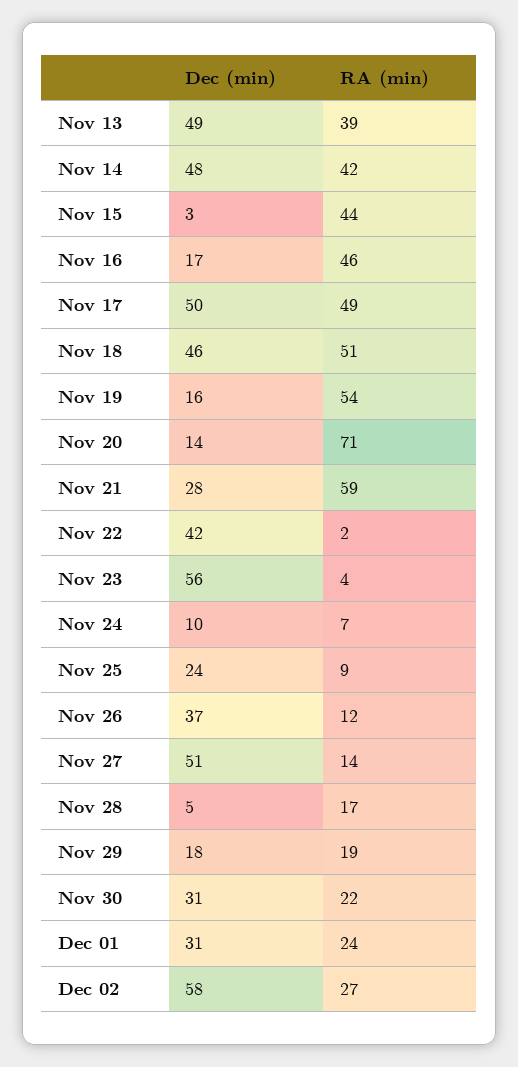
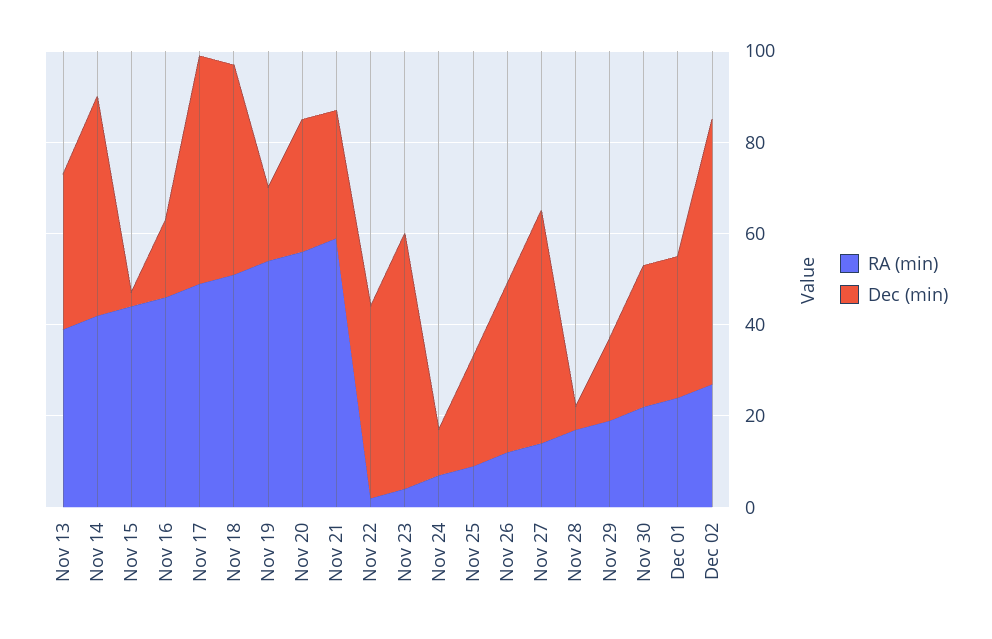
Dec (min), Nov 13: 49 -> 35
Dec (min), Nov 20: 14 -> 30
RA (min), Nov 20: 71 -> 55

